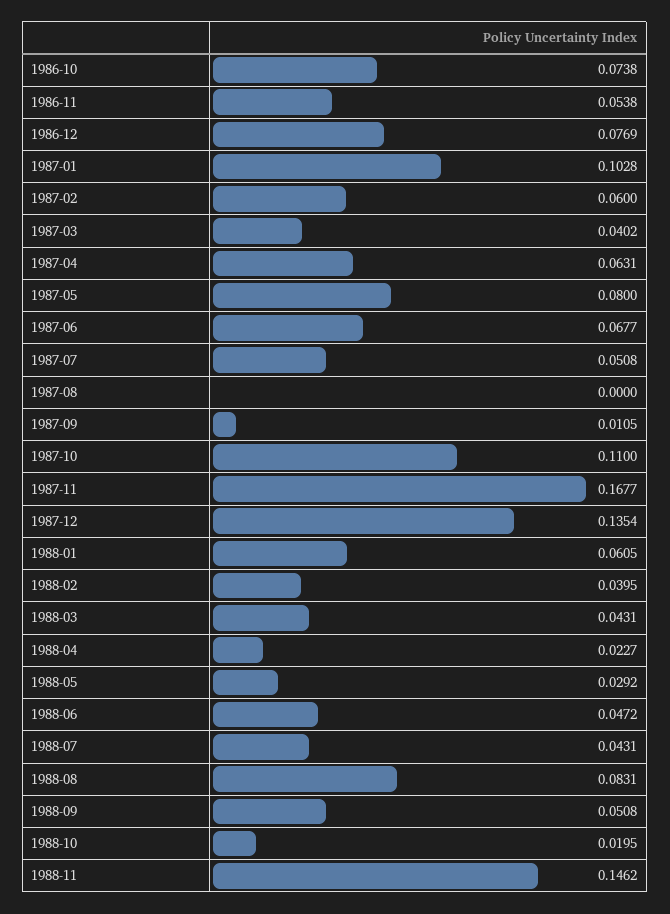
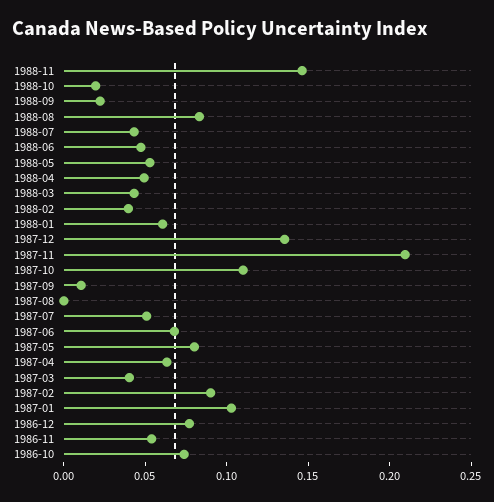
1987-02: 0.06 -> 0.09
1987-11: 0.1677 -> 0.21
1988-04: 0.0227 -> 0.05
1988-05: 0.0292 -> 0.05
1988-09: 0.0508 -> 0.02

